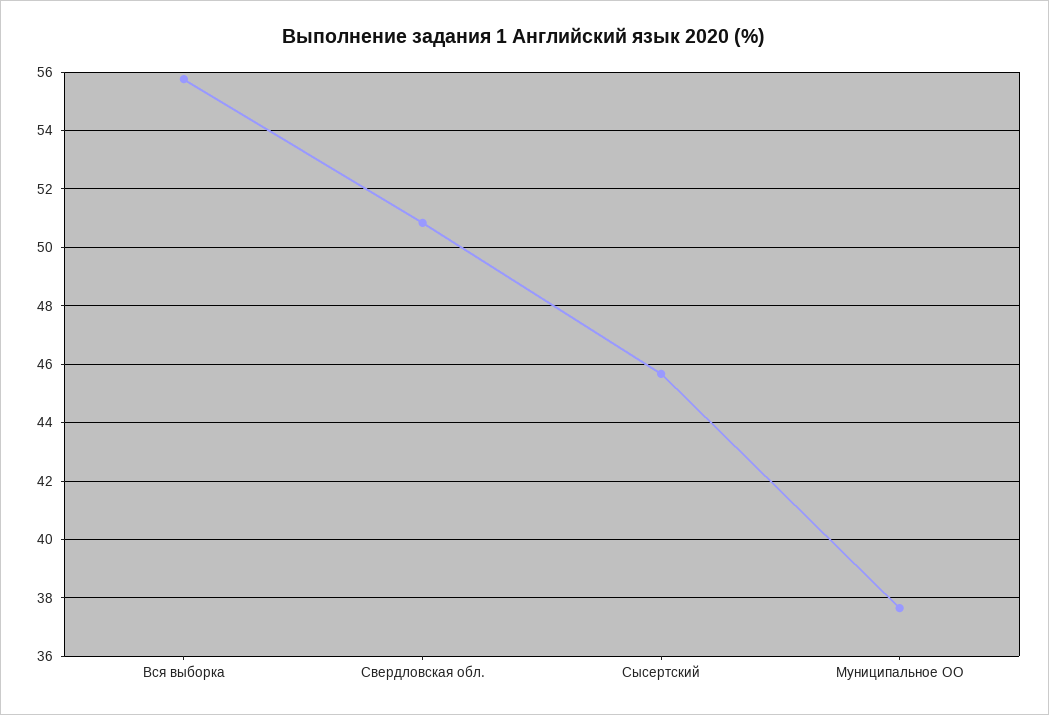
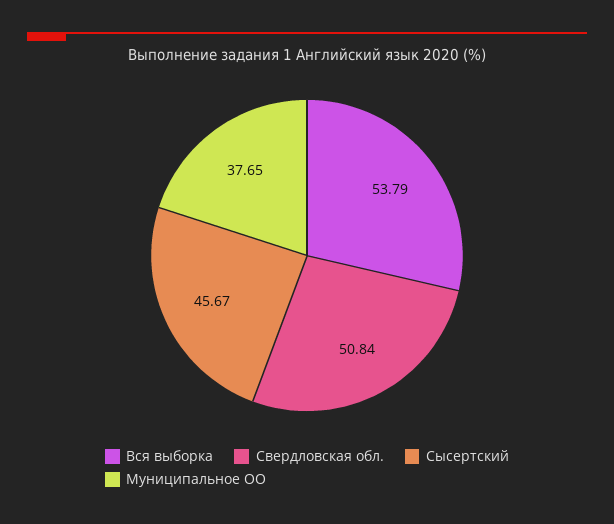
Вся выборка: 55.75 -> 53.79

